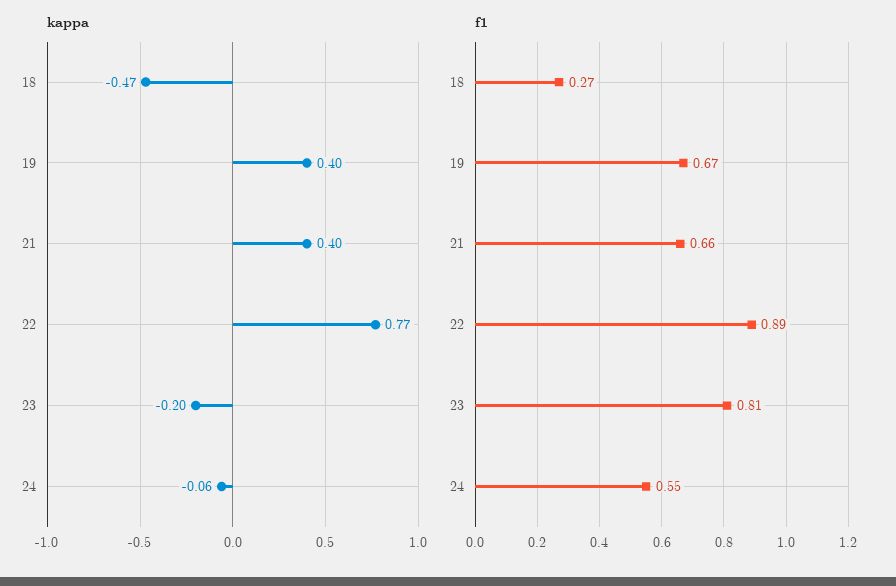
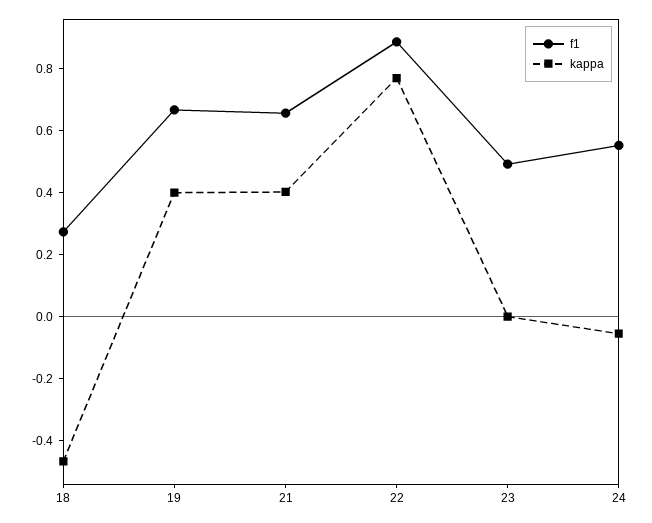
kappa, 23: -0.2 -> 0
f1, 23: 0.81 -> 0.5

